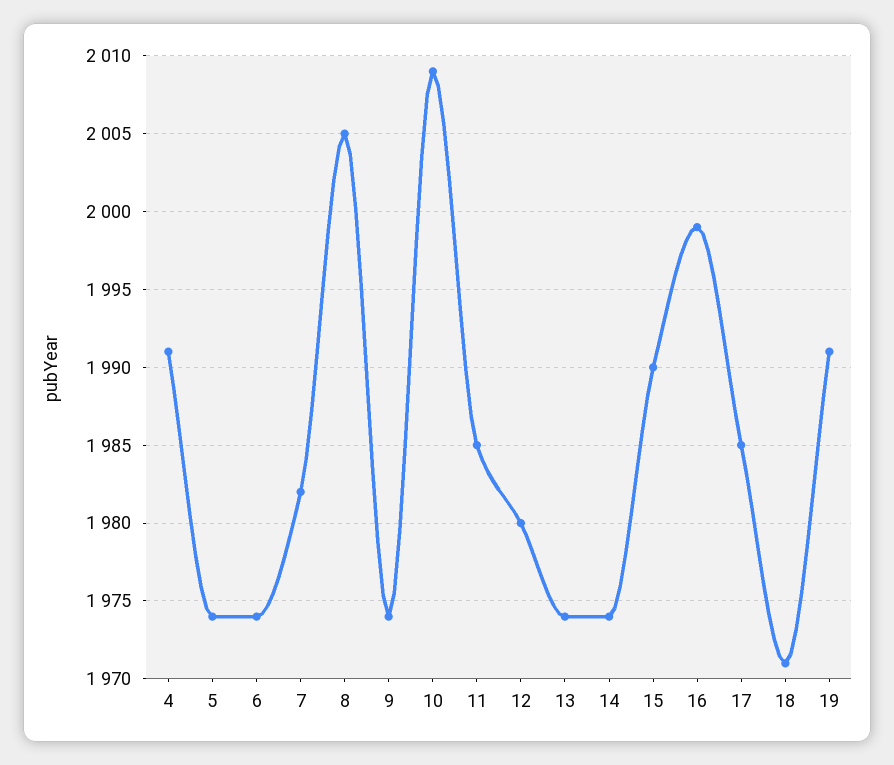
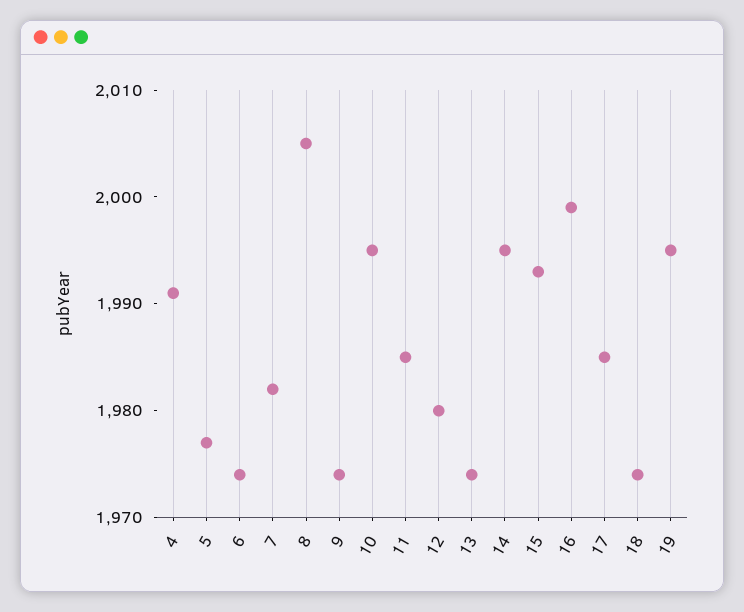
5: 1974 -> 1977
10: 2009 -> 1995
14: 1974 -> 1995
15: 1990 -> 1993
18: 1971 -> 1974
19: 1991 -> 1995

